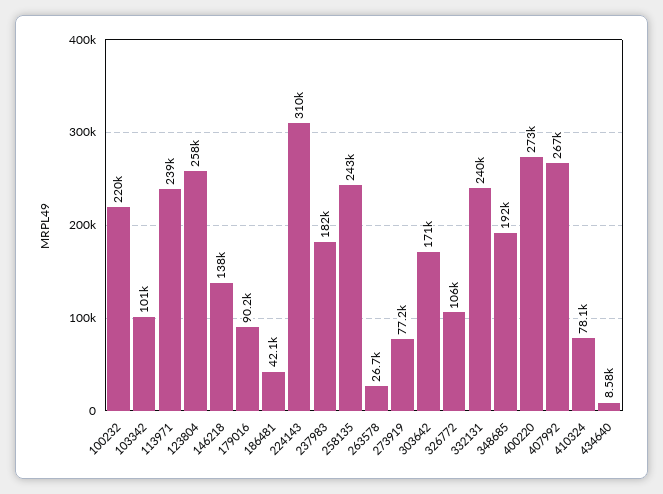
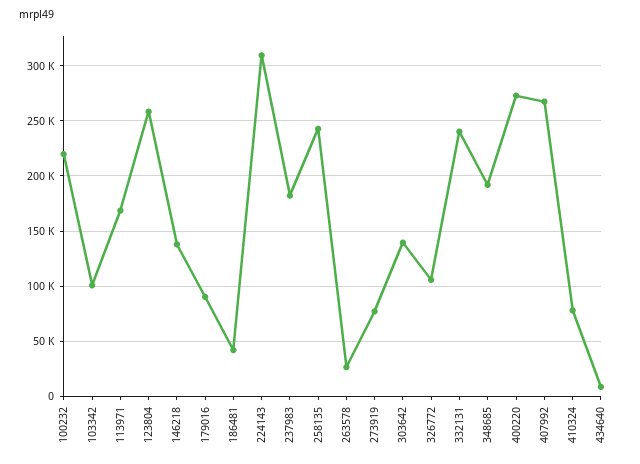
113971: 239000 -> 170000
303642: 171000 -> 140000

